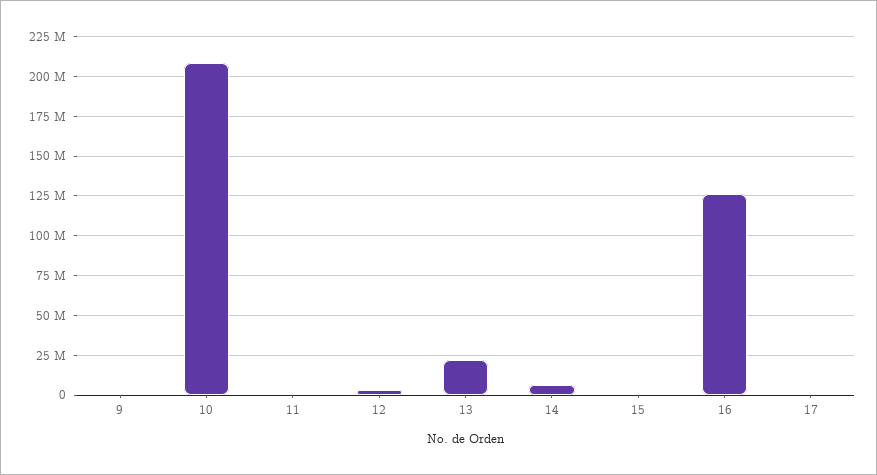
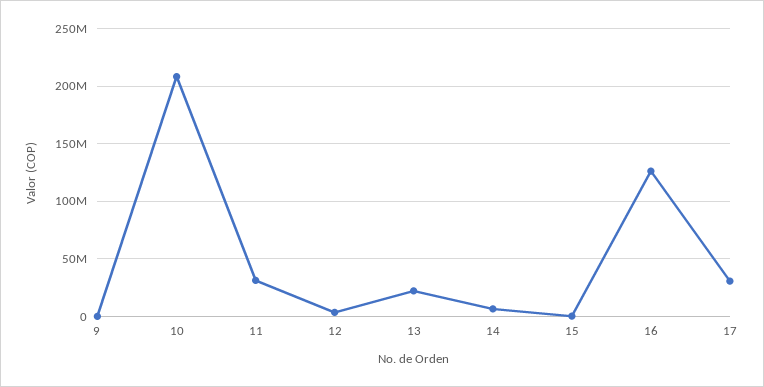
11: 0 -> 30000000
17: 0 -> 30000000

